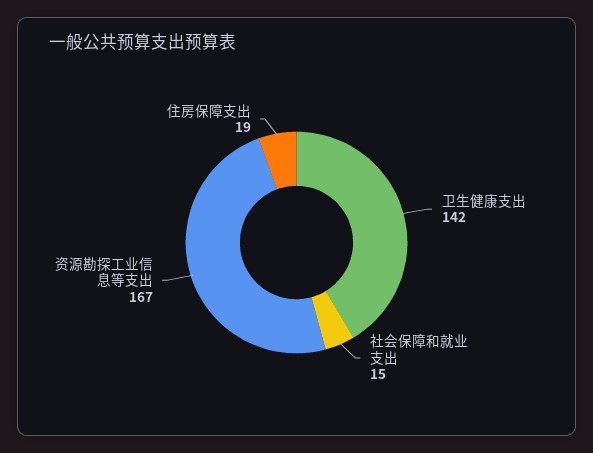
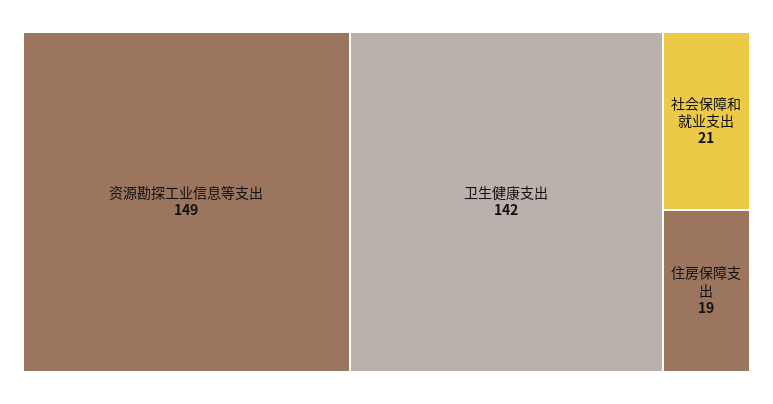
社会保障和就业支出: 15 -> 21
资源勘探工业信息等支出: 167 -> 149

